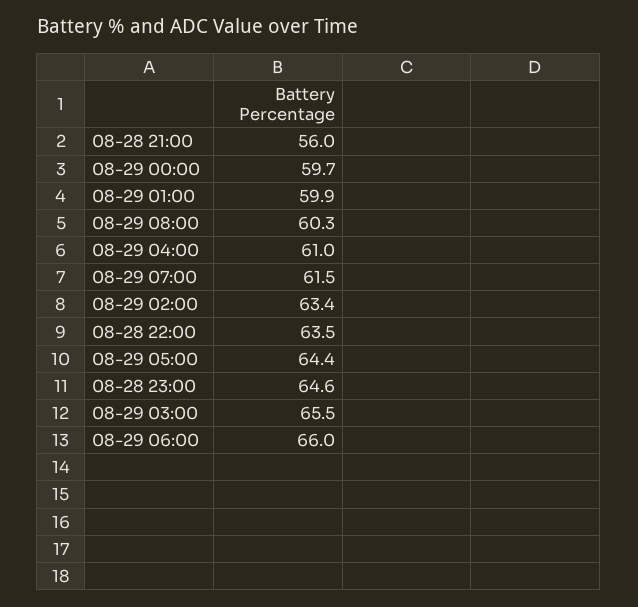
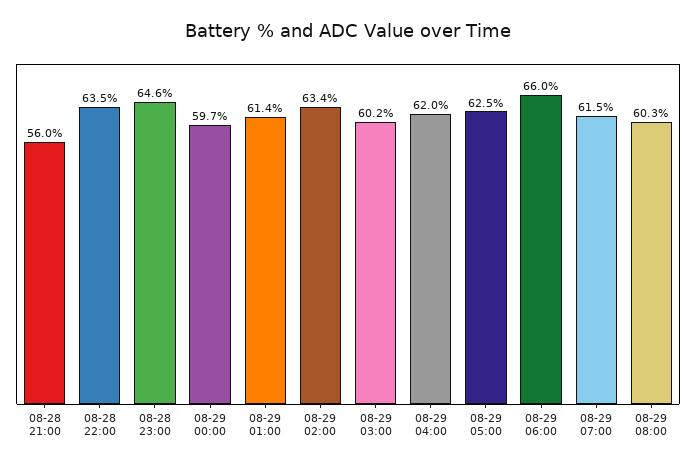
08-29 01:00: 59.9 -> 61.4
08-29 04:00: 61 -> 62
08-29 05:00: 64.4 -> 62.5
08-29 03:00: 65.5 -> 60.2

